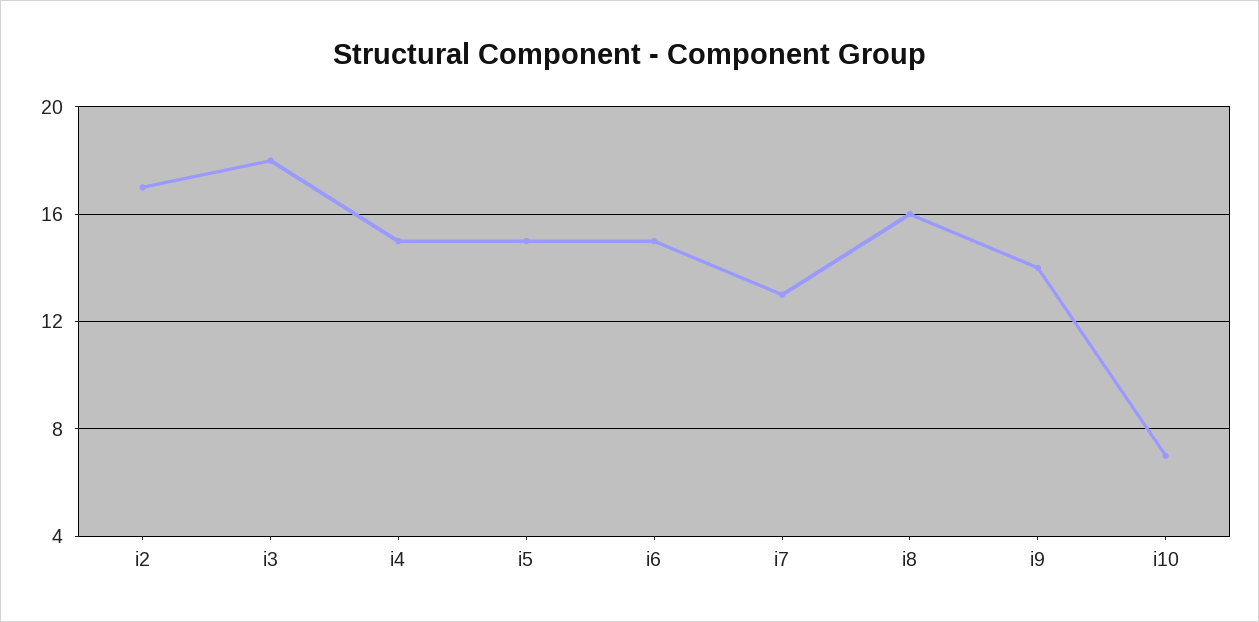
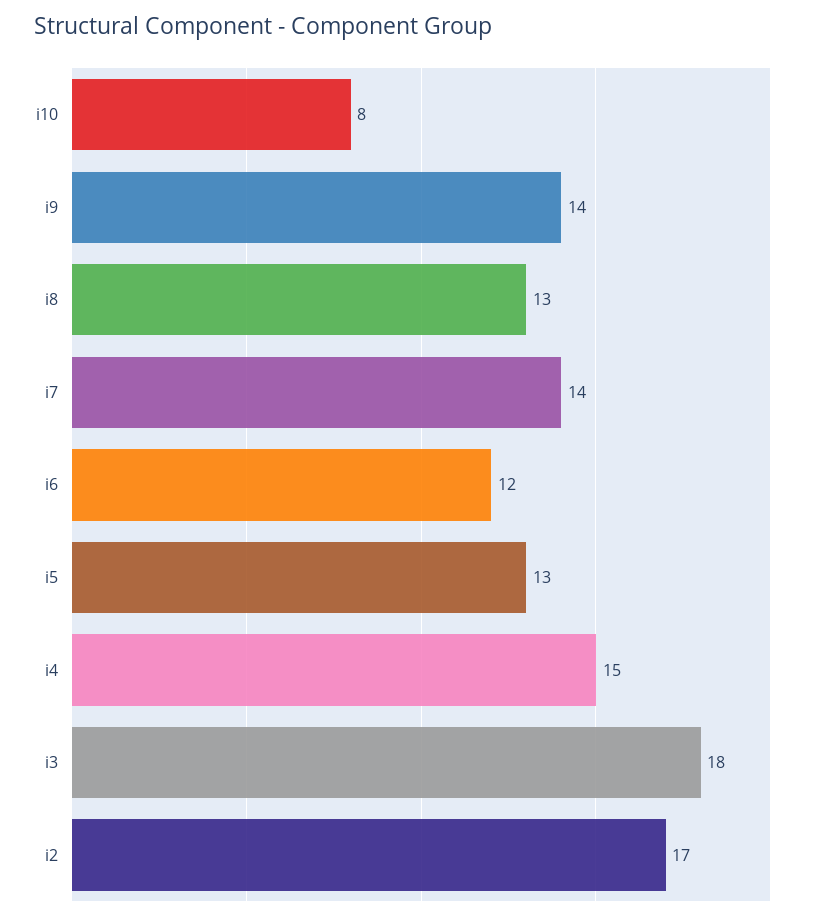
i5: 15 -> 13
i6: 15 -> 12
i7: 13 -> 14
i8: 16 -> 13
i10: 7 -> 8

